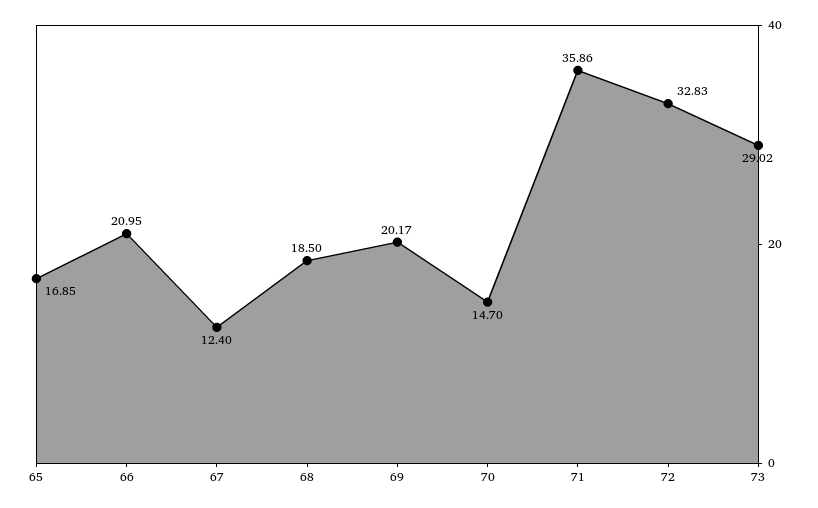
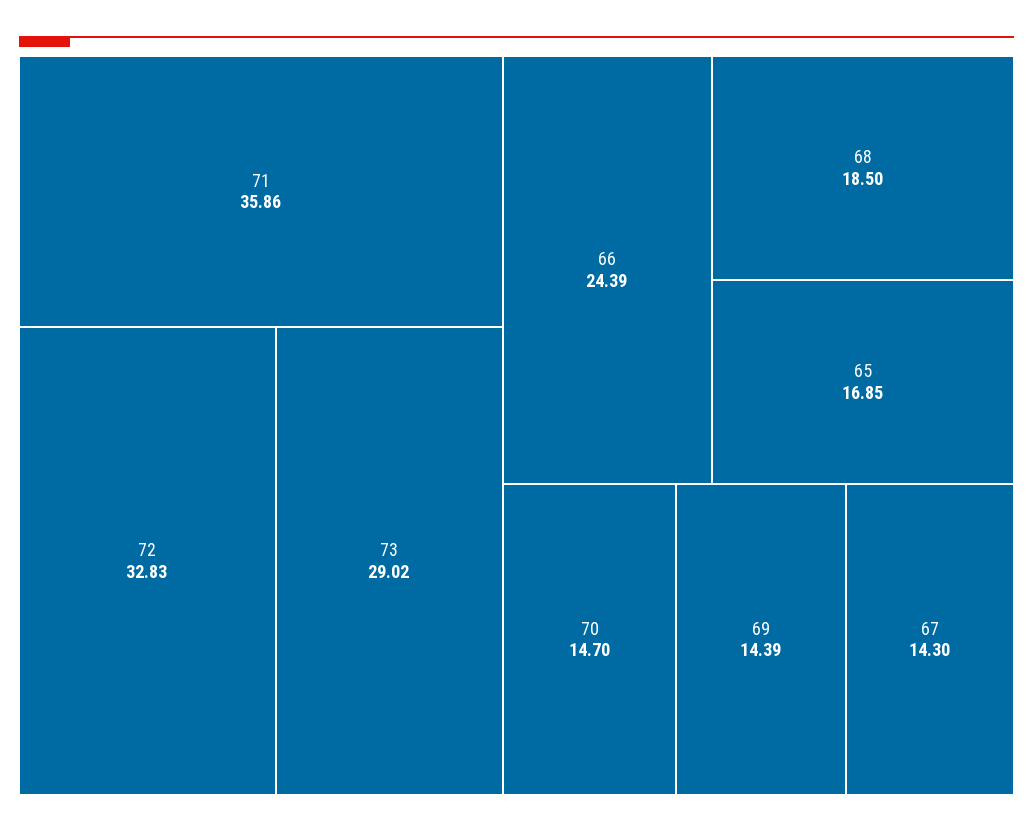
66: 20.95 -> 24.39
67: 12.4 -> 14.3
69: 20.17 -> 14.39

